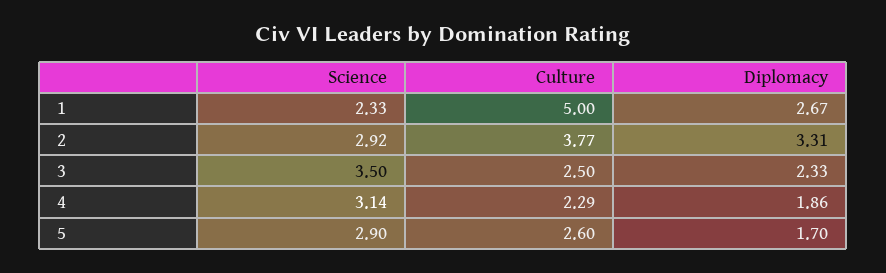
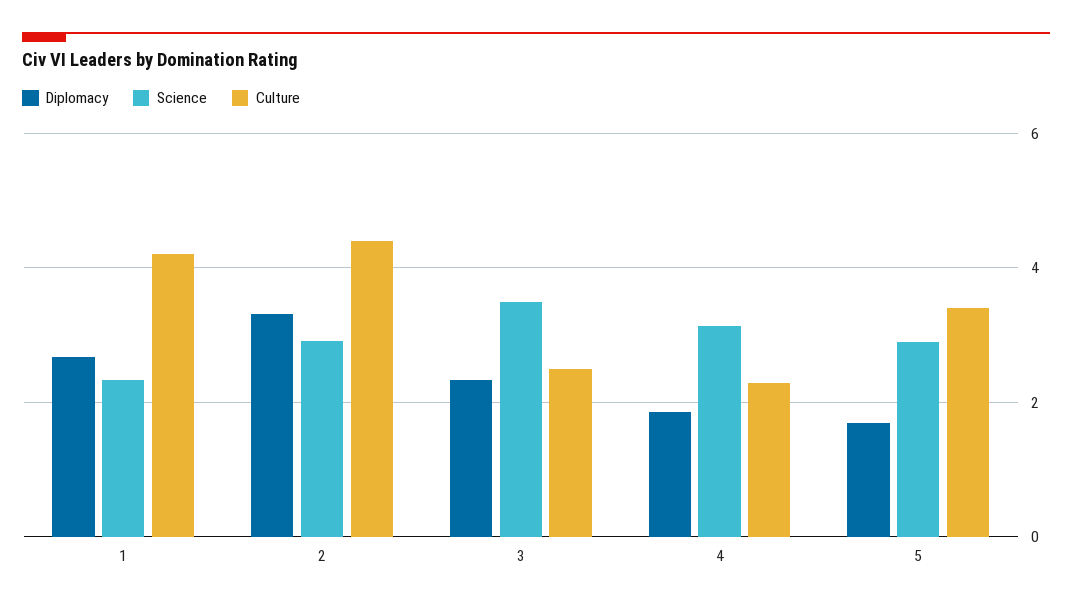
Culture, 1: 5 -> 4.2
Culture, 2: 3.77 -> 4.4
Culture, 5: 2.6 -> 3.4

